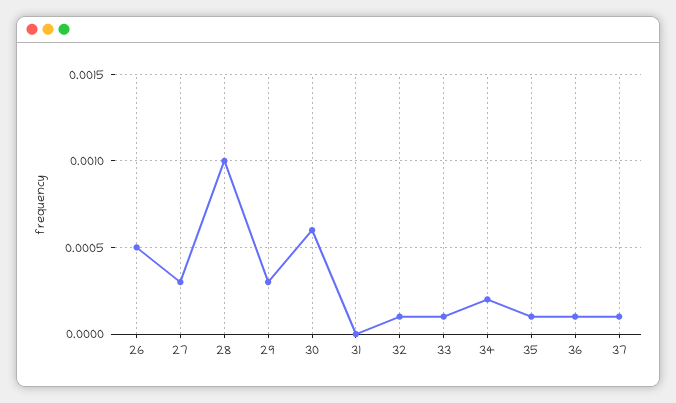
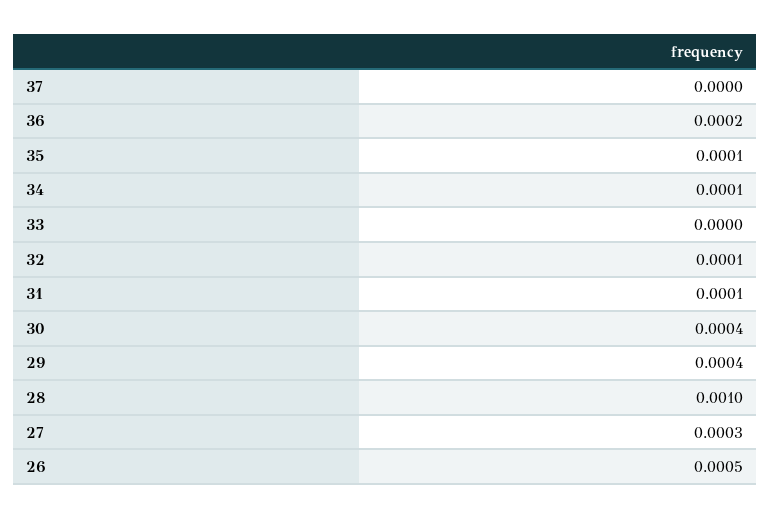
29: 0.0003 -> 0.0004
30: 0.0006 -> 0.0004
31: 0 -> 0.0001
33: 0.0001 -> 0
34: 0.0002 -> 0.0001
36: 0.0001 -> 0.0002
37: 0.0001 -> 0

